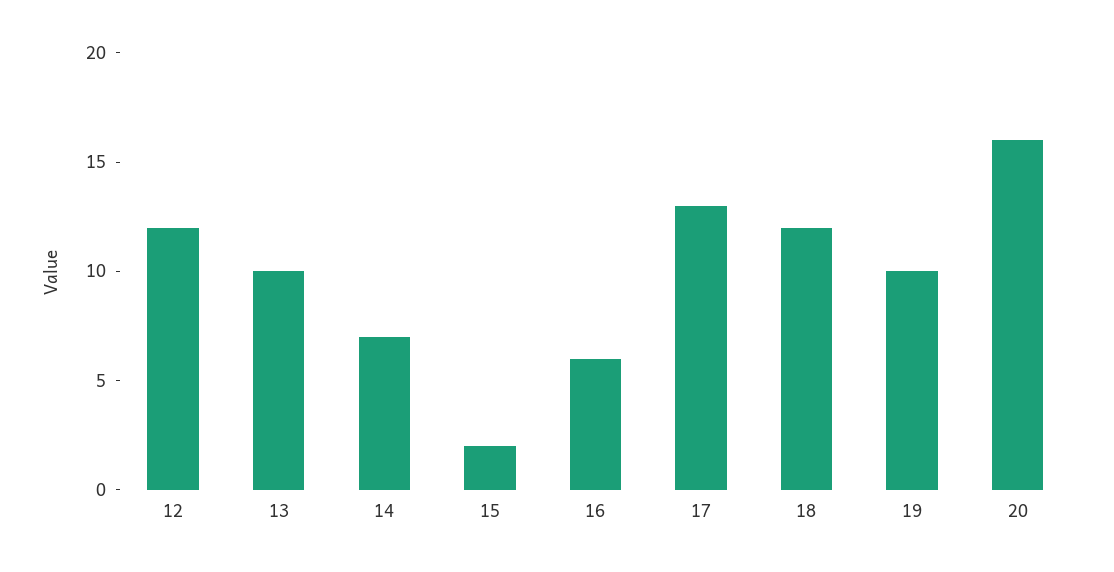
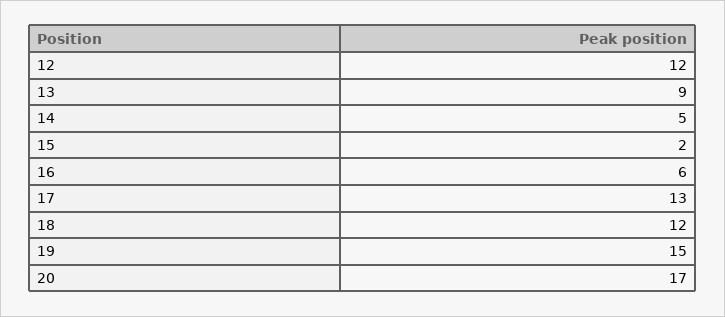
13: 10 -> 9
14: 7 -> 5
19: 10 -> 15
20: 16 -> 17

